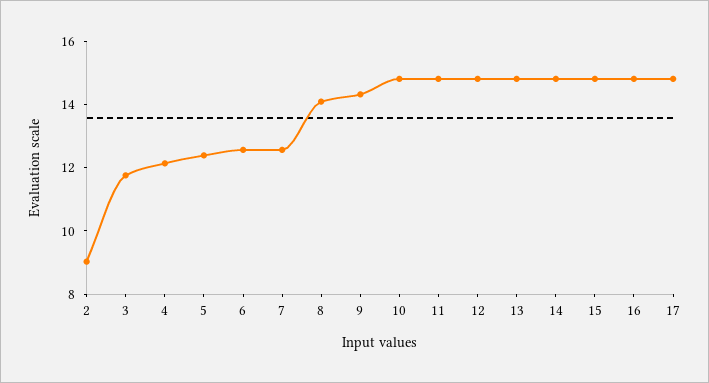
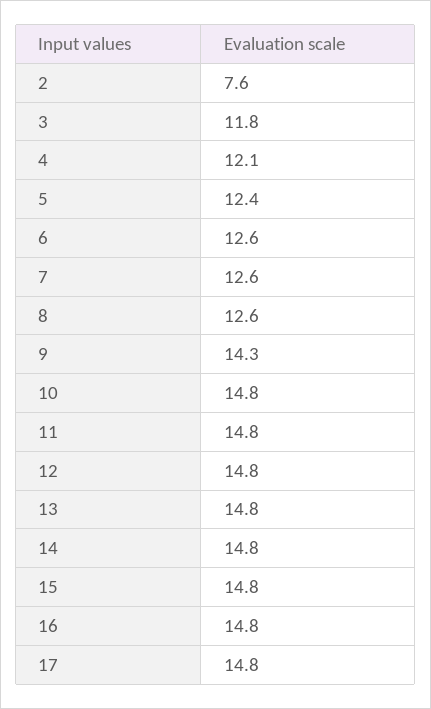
2: 9 -> 7.6
8: 14 -> 12.6

